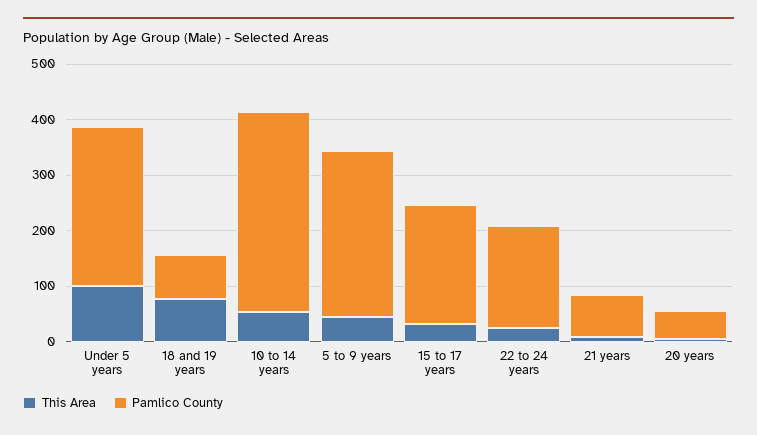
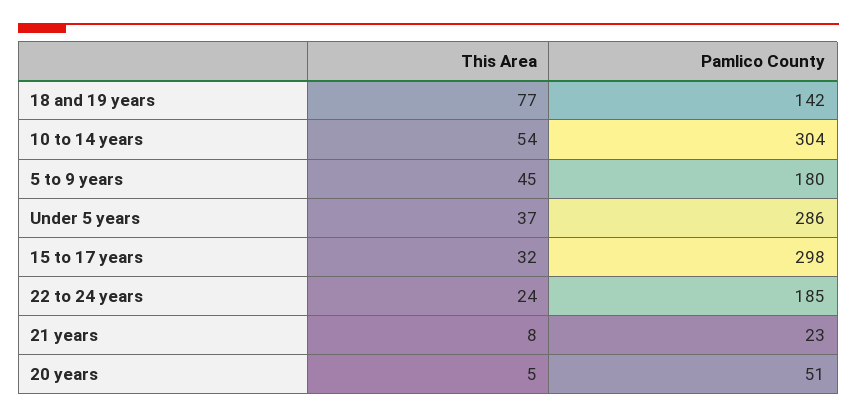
This Area, Under 5 years: 100 -> 37
Pamlico County, 18 and 19 years: 80 -> 142
Pamlico County, 10 to 14 years: 360 -> 304
Pamlico County, 5 to 9 years: 300 -> 180
Pamlico County, 15 to 17 years: 220 -> 298
Pamlico County, 21 years: 80 -> 23

